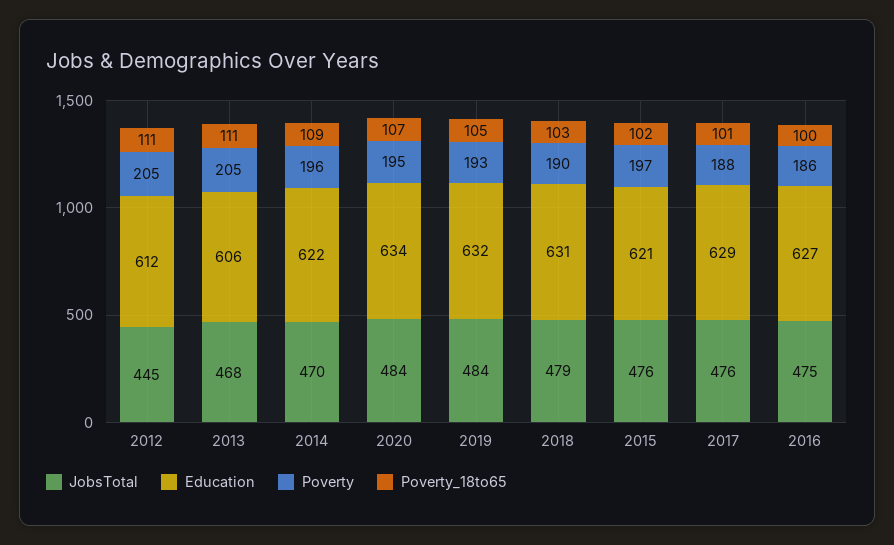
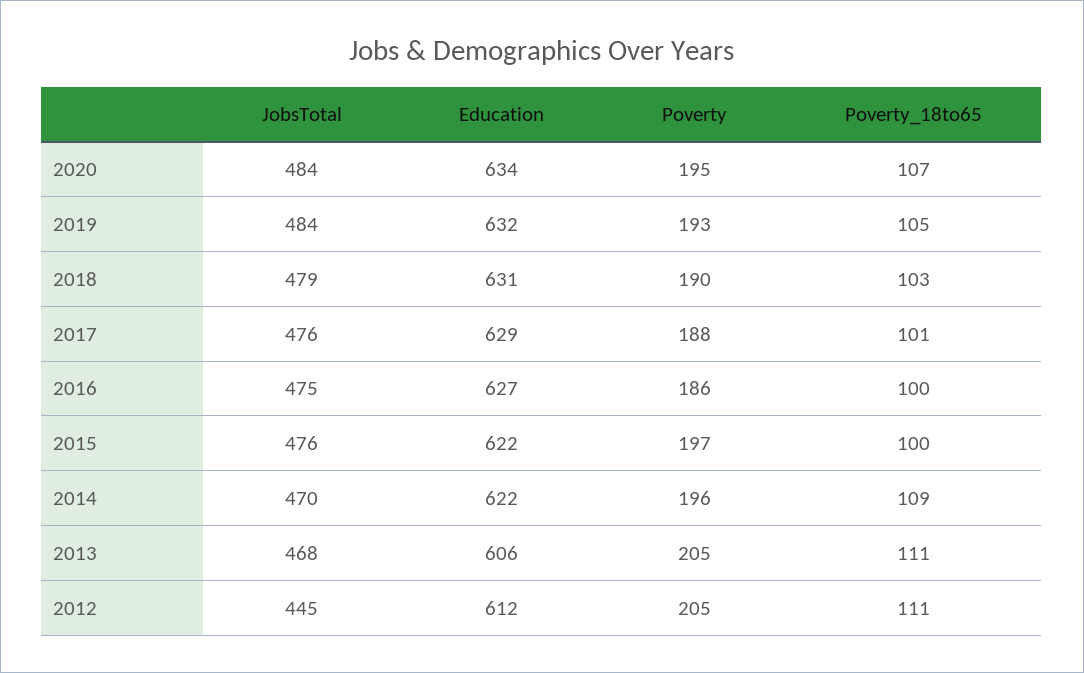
Education, 2015: 621 -> 622
Poverty_18to65, 2015: 102 -> 100

